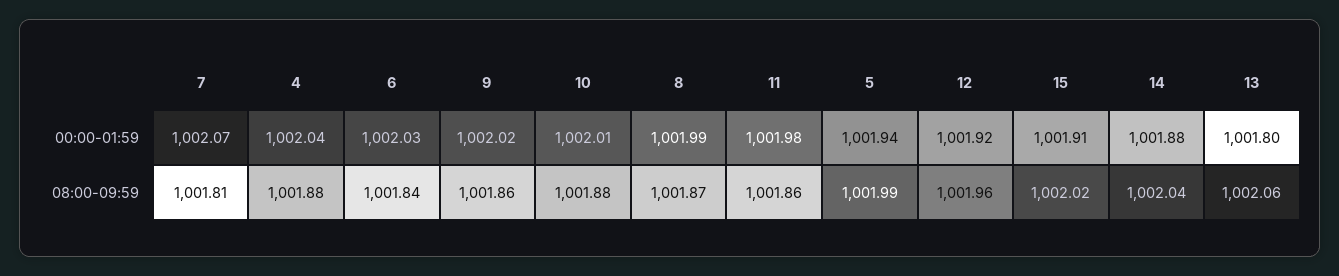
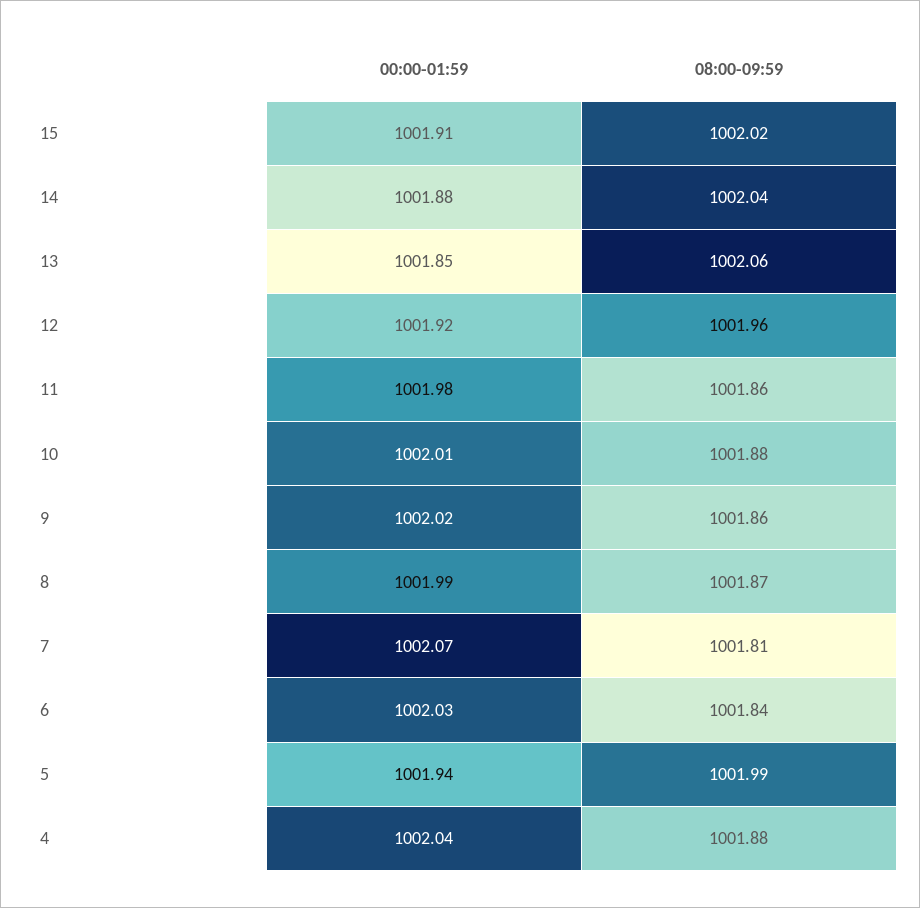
13, 00:00-01:59: 1001.8 -> 1001.85

